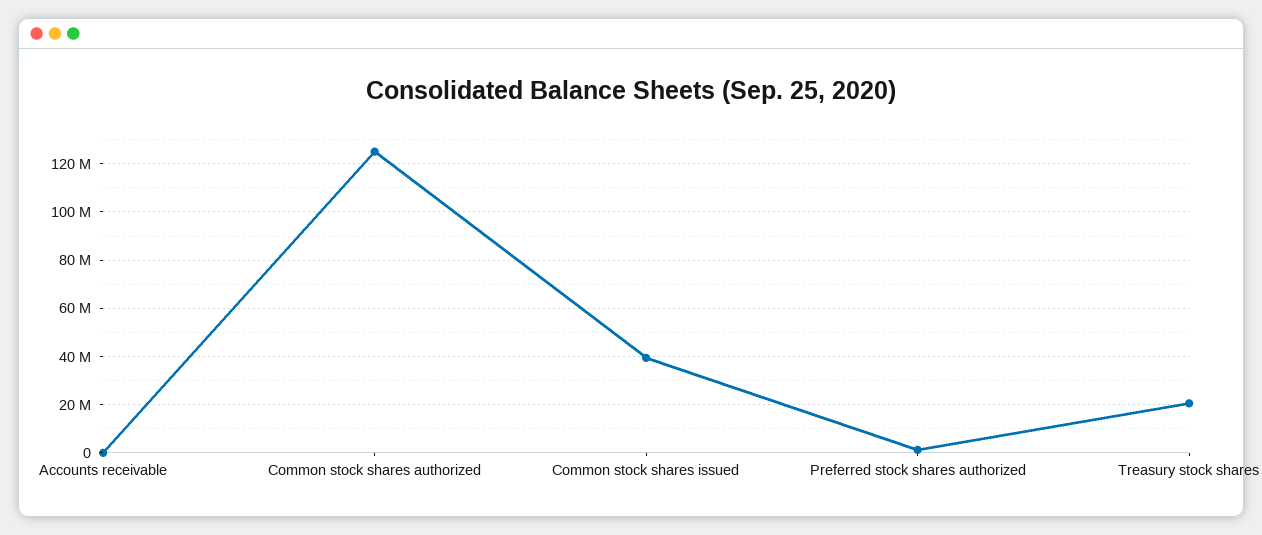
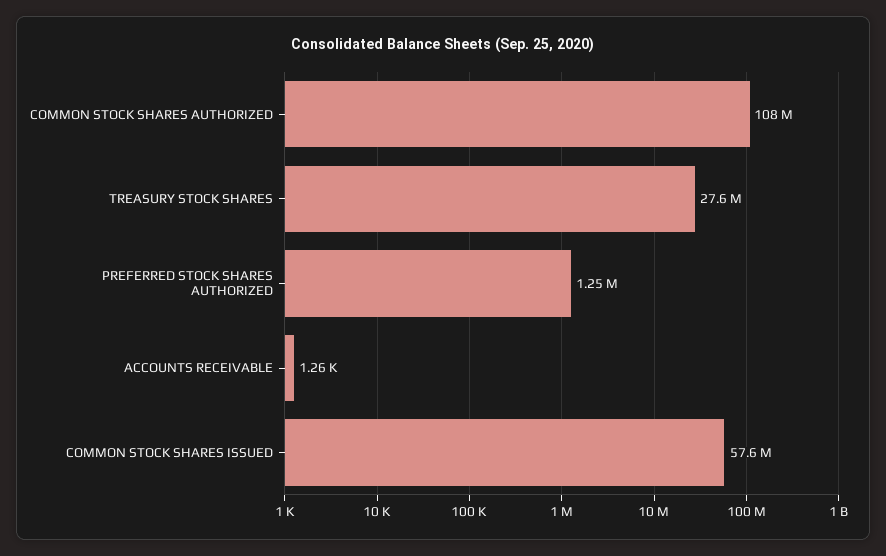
Common stock shares authorized: 125000000 -> 108000000
Common stock shares issued: 40000000 -> 57600000
Treasury stock shares: 20000000 -> 27600000

